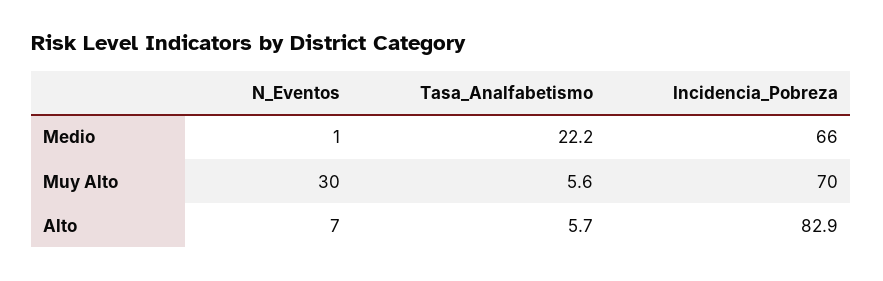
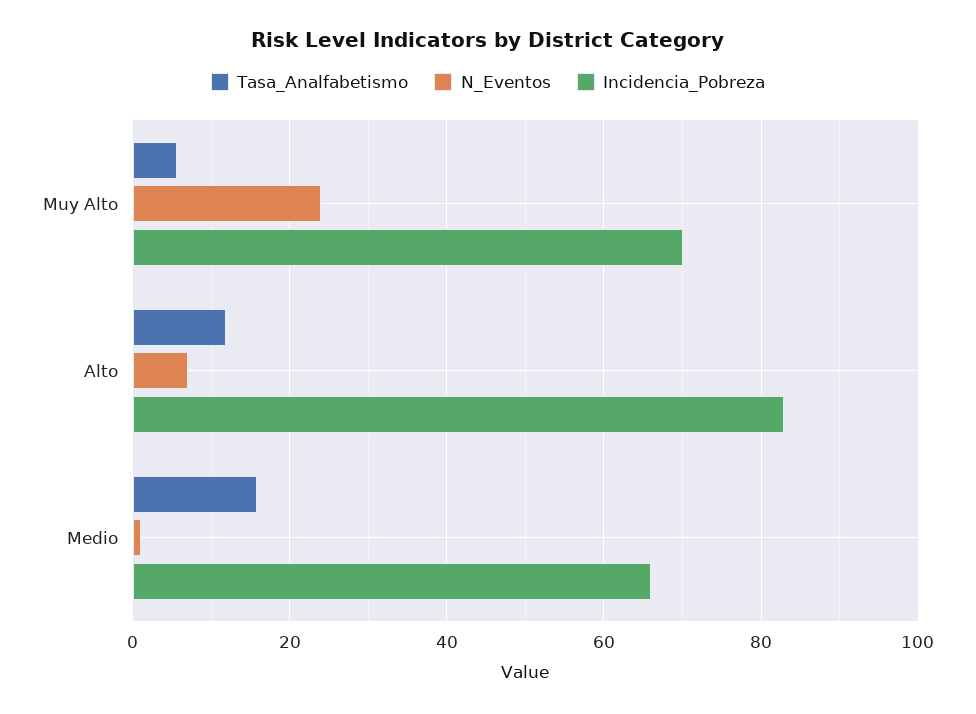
Tasa_Analfabetismo, Medio: 22.2 -> 16
N_Eventos, Muy Alto: 30 -> 24
Tasa_Analfabetismo, Alto: 5.7 -> 12

